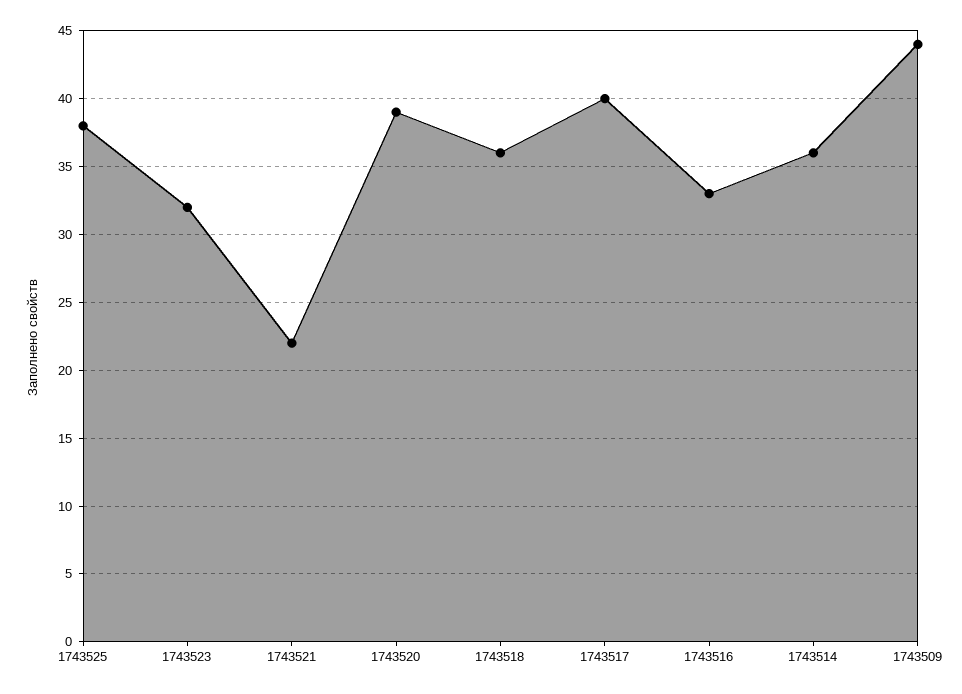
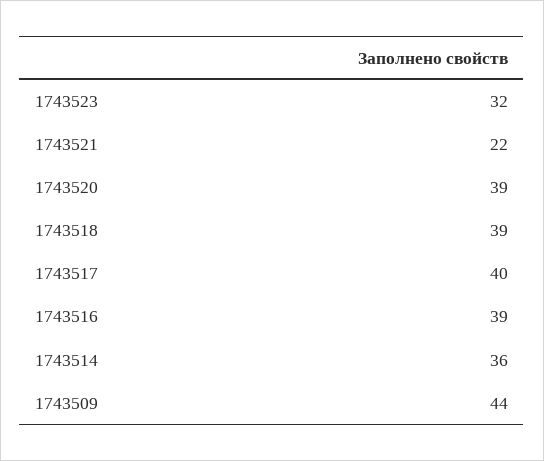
1743525: 38 -> none
1743518: 36 -> 39
1743516: 33 -> 39

